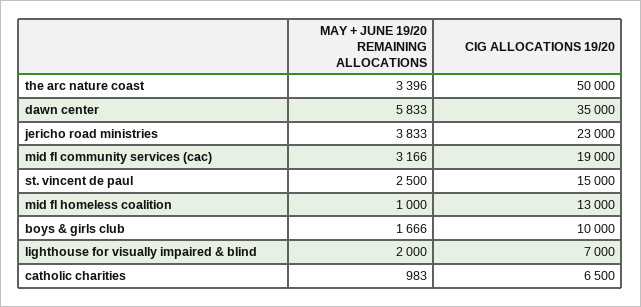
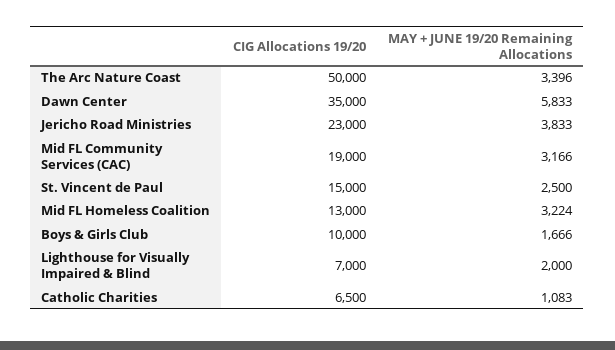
MAY + JUNE 19/20 REMAINING ALLOCATIONS, mid fl homeless coalition: 1000 -> 3224
MAY + JUNE 19/20 REMAINING ALLOCATIONS, catholic charities: 983 -> 1083

